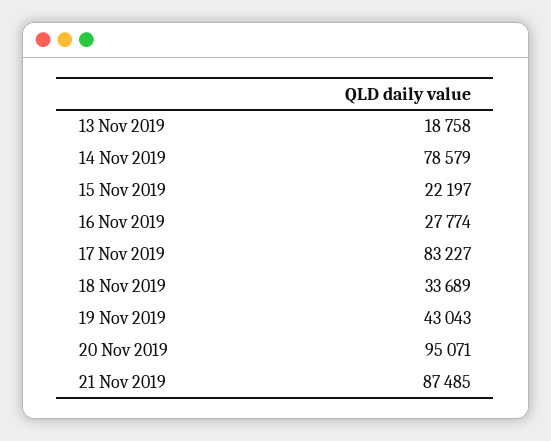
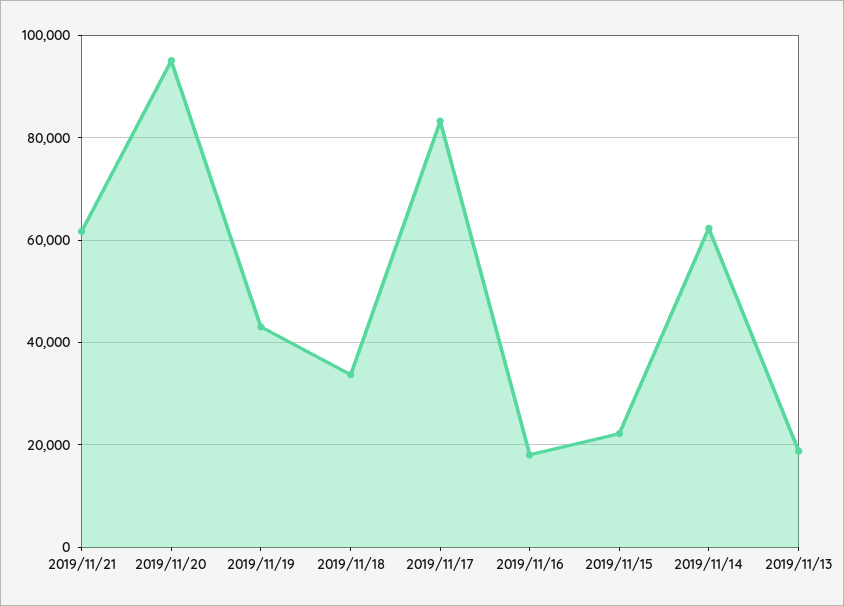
14 Nov 2019: 78579 -> 62000
16 Nov 2019: 27774 -> 18000
21 Nov 2019: 87485 -> 62000

